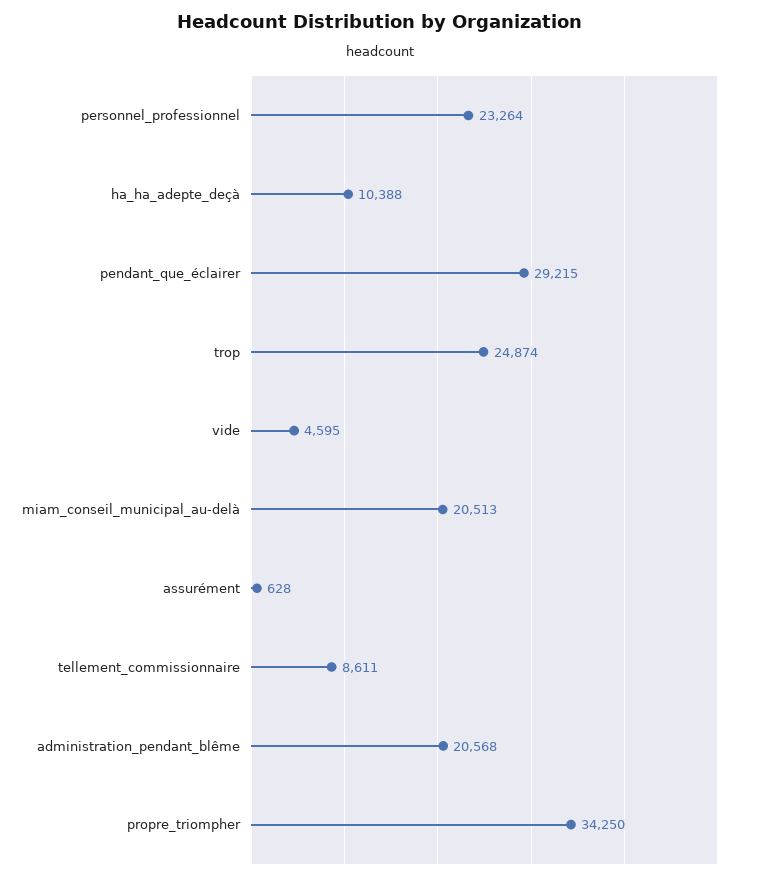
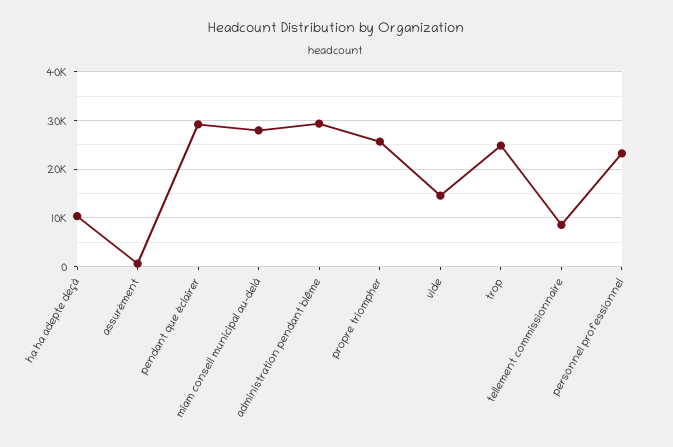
vide: 4595 -> 14000
miam_conseil_municipal_au-delà: 20513 -> 28000
administration_pendant_blême: 20568 -> 30000
propre_triompher: 34250 -> 26000

